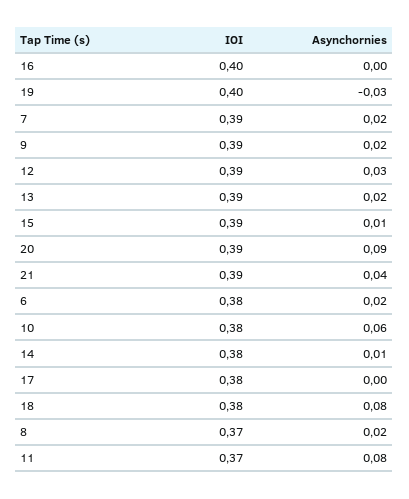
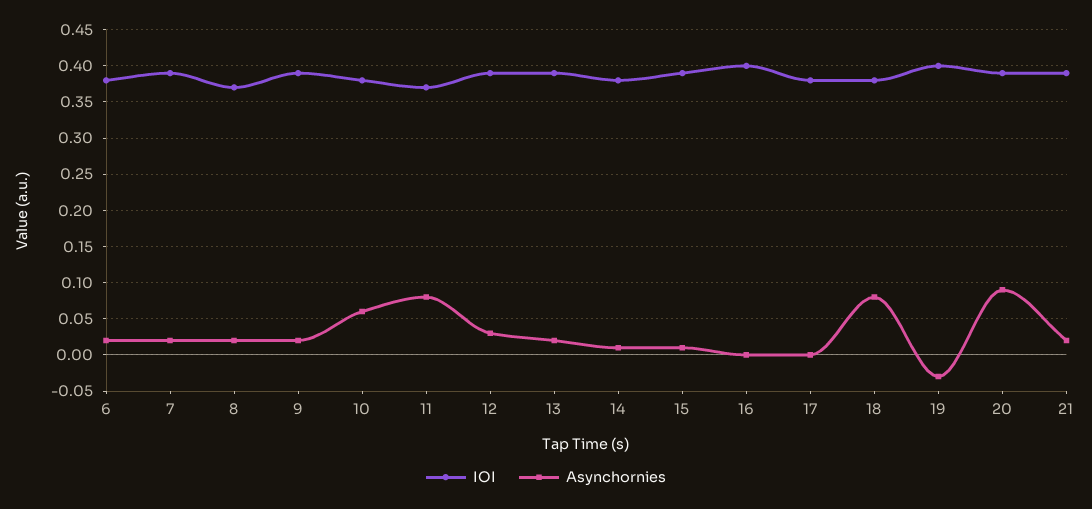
Asynchornies, 21: 0.04 -> 0.02

